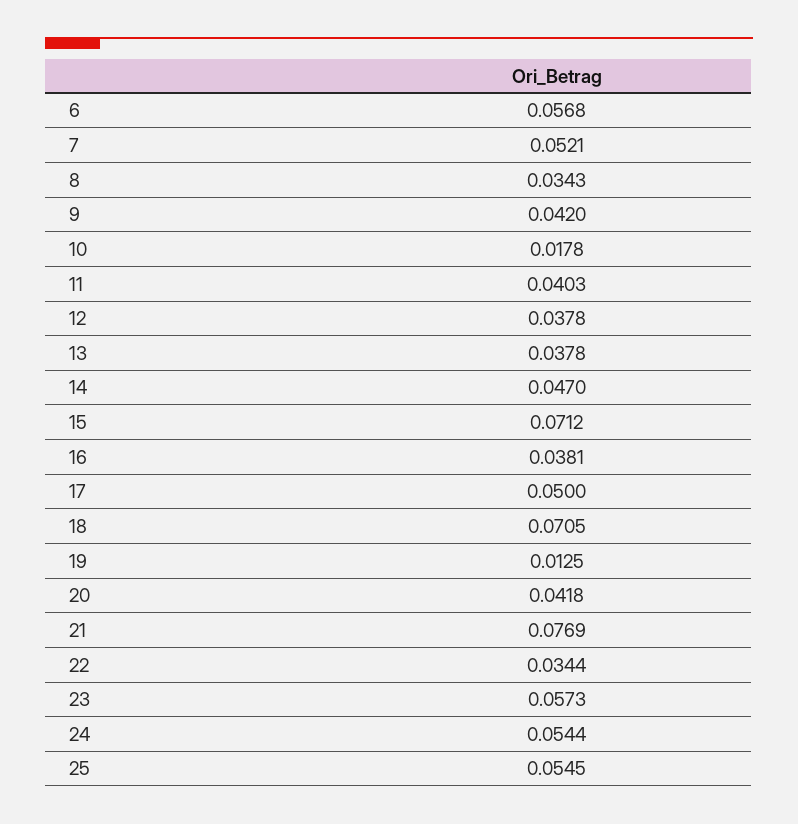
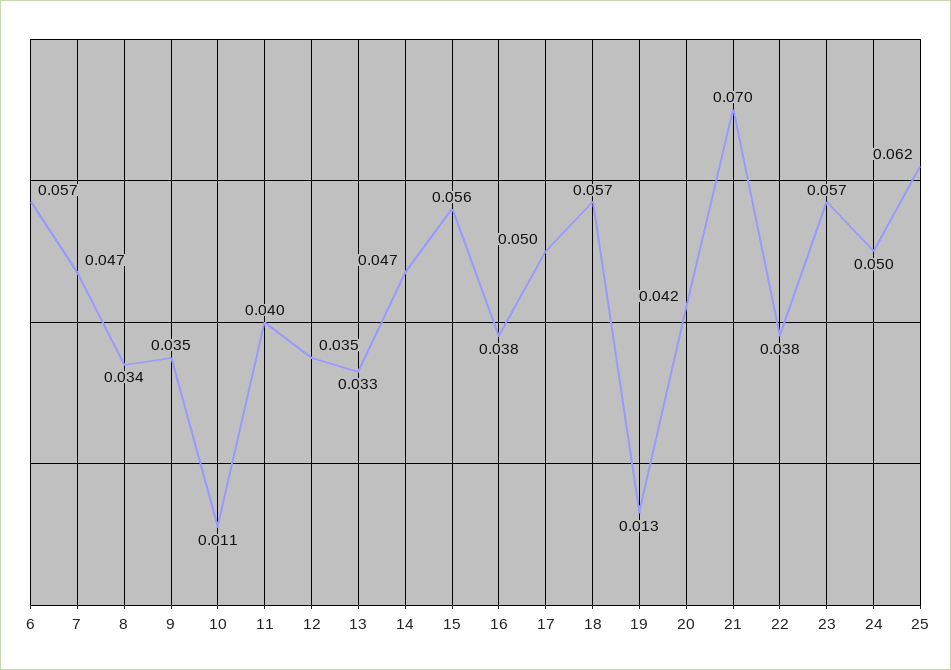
7: 0.0521 -> 0.047
9: 0.042 -> 0.035
10: 0.0178 -> 0.011
12: 0.0378 -> 0.035
13: 0.0378 -> 0.033
15: 0.0712 -> 0.056
18: 0.0705 -> 0.057
21: 0.0769 -> 0.07
22: 0.0344 -> 0.038
24: 0.0544 -> 0.05
25: 0.0545 -> 0.062

